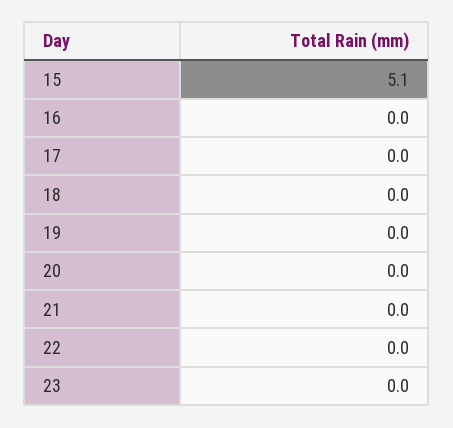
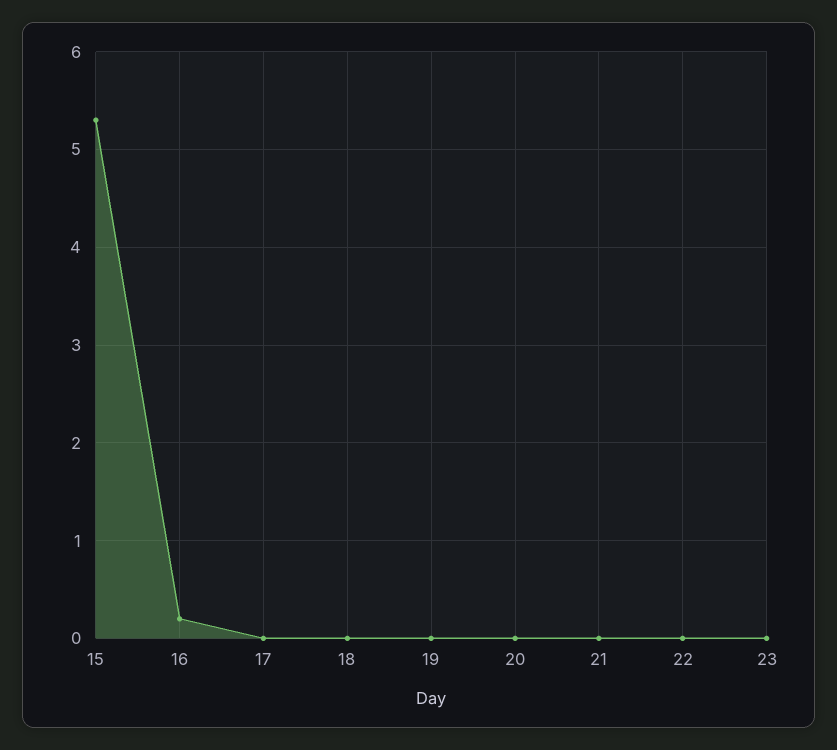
15: 5.1 -> 5.3
16: 0 -> 0.2

